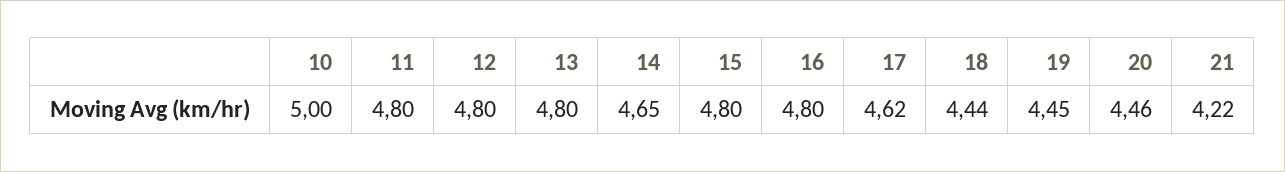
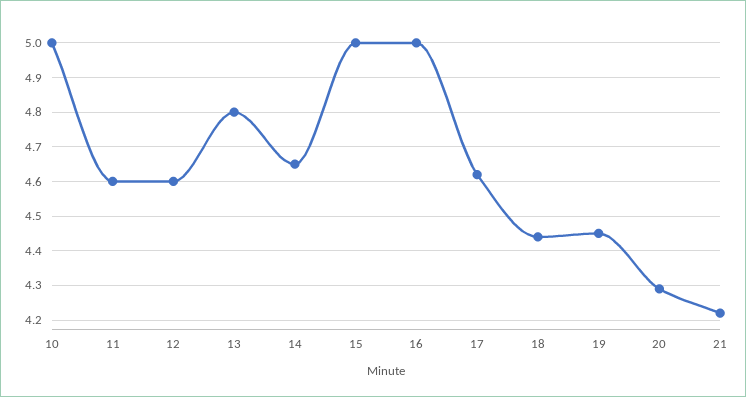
11: 4.8 -> 4.6
12: 4.8 -> 4.6
15: 4.8 -> 5
16: 4.8 -> 5
20: 4.46 -> 4.3

